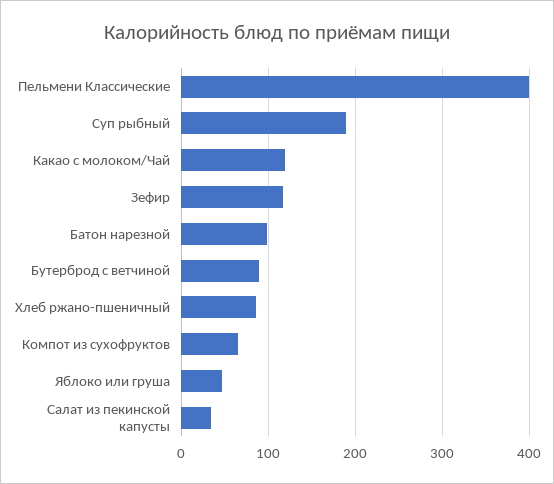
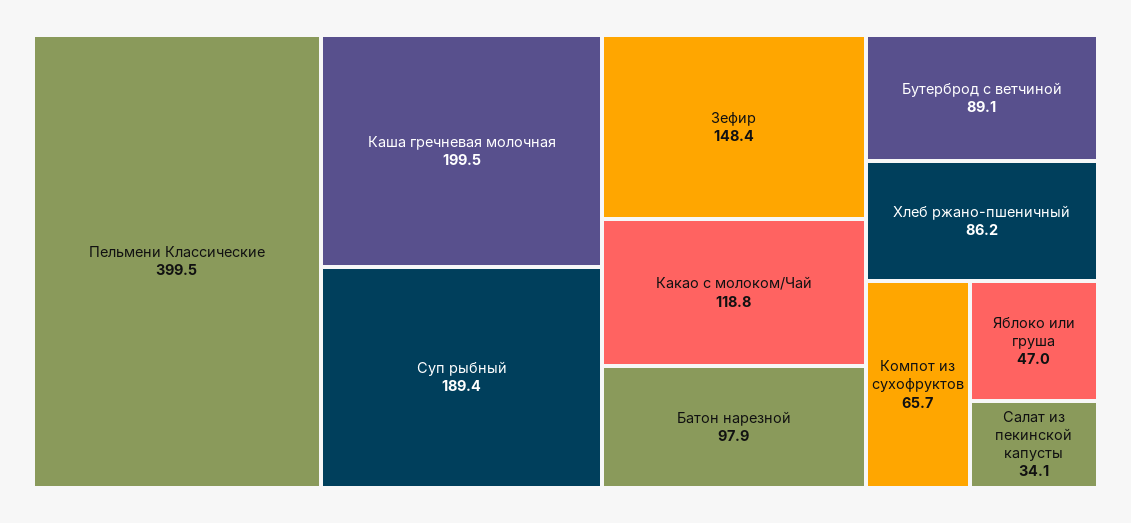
Зефир: 120 -> 148.4
Каша гречневая молочная: none -> 199.5

